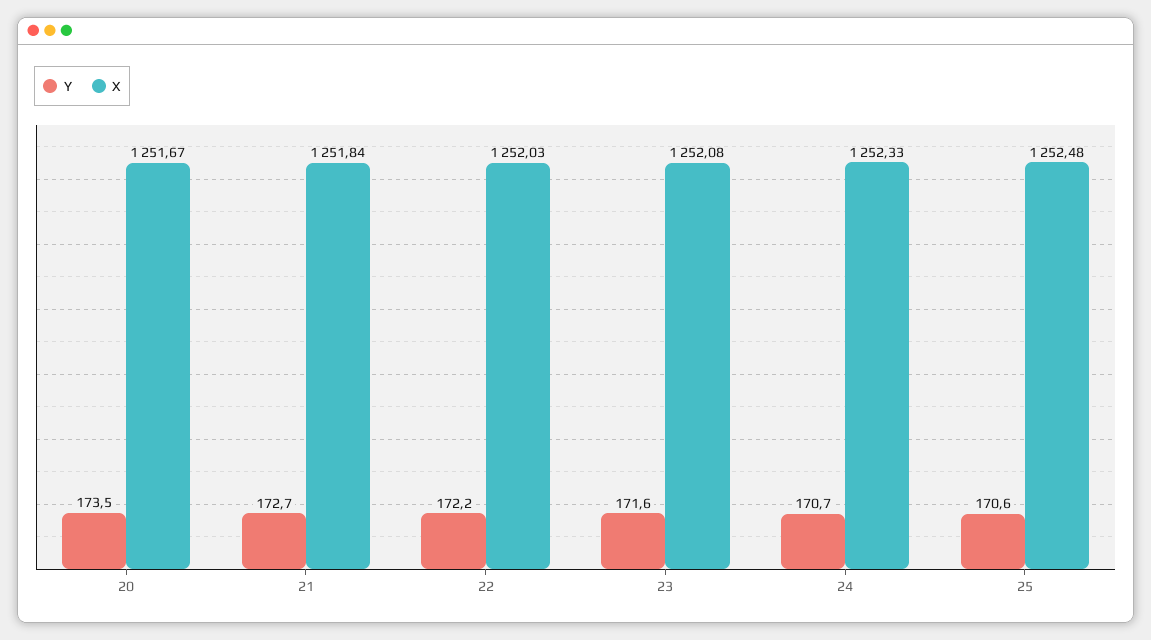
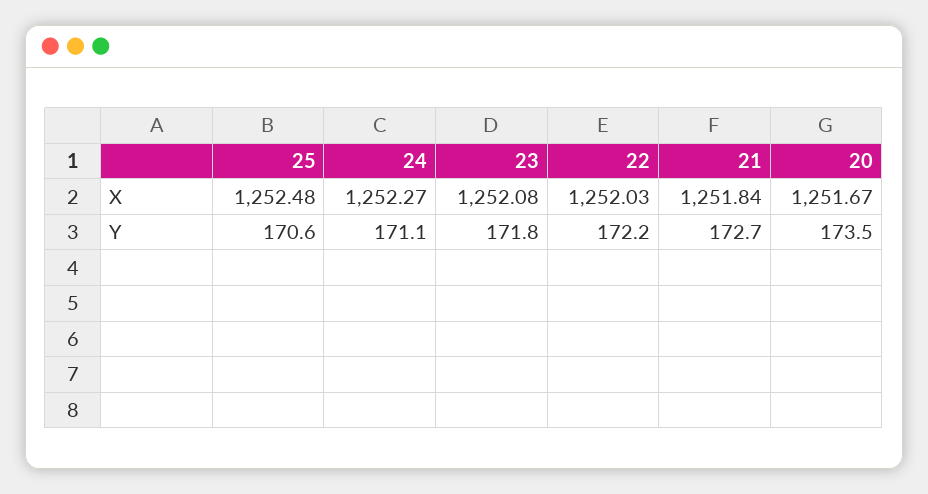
Y, 23: 171.6 -> 171.8
Y, 24: 170.7 -> 171.1
X, 24: 1252.33 -> 1252.27

